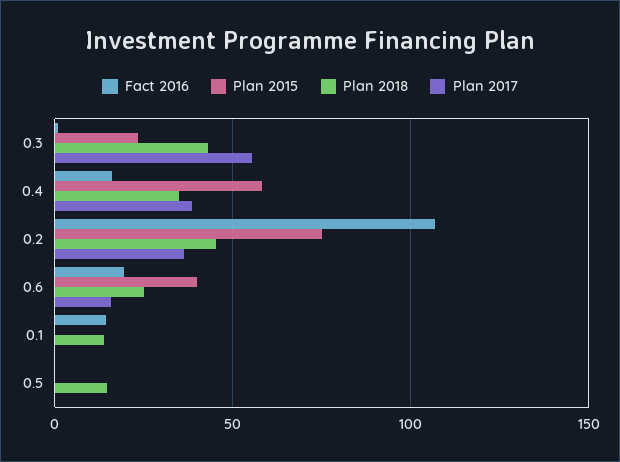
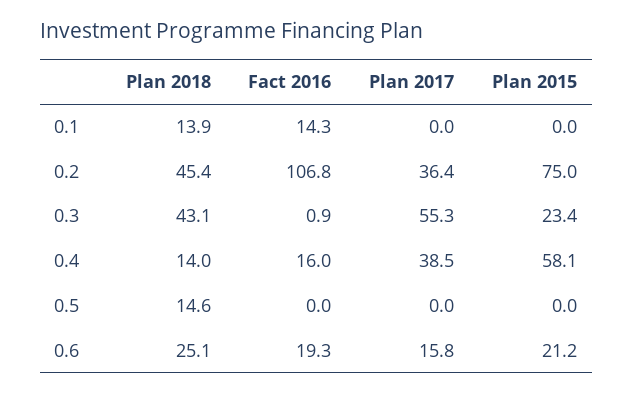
Plan 2018, 0.4: 35 -> 14
Plan 2015, 0.6: 40 -> 21.2

